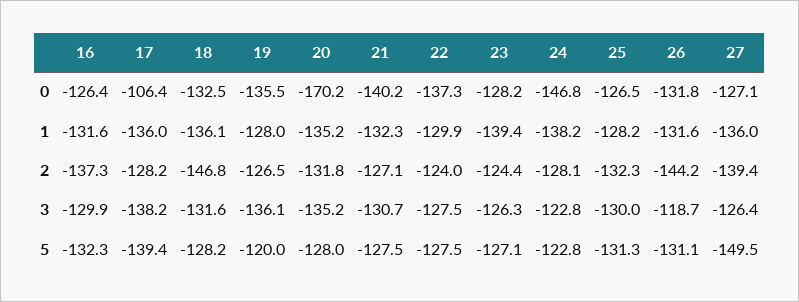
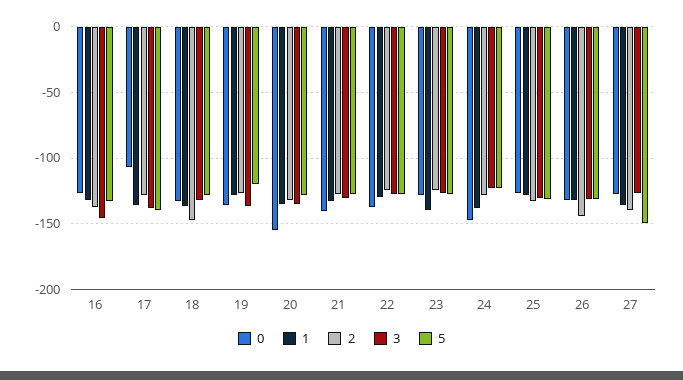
0, 20: -170.2 -> -155
3, 16: -129.9 -> -145
3, 26: -118.7 -> -130

